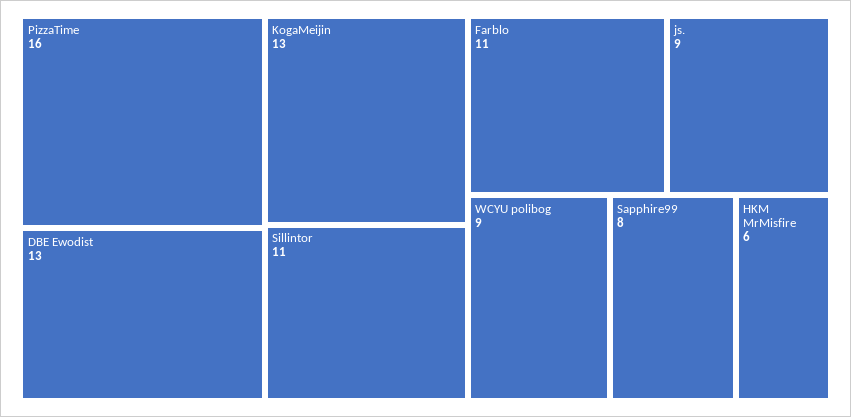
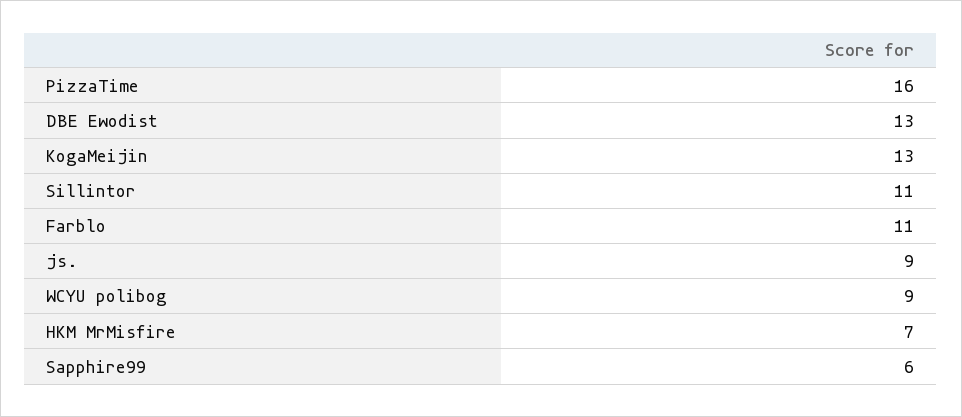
Sapphire99: 8 -> 6
HKM MrMisfire: 6 -> 7

